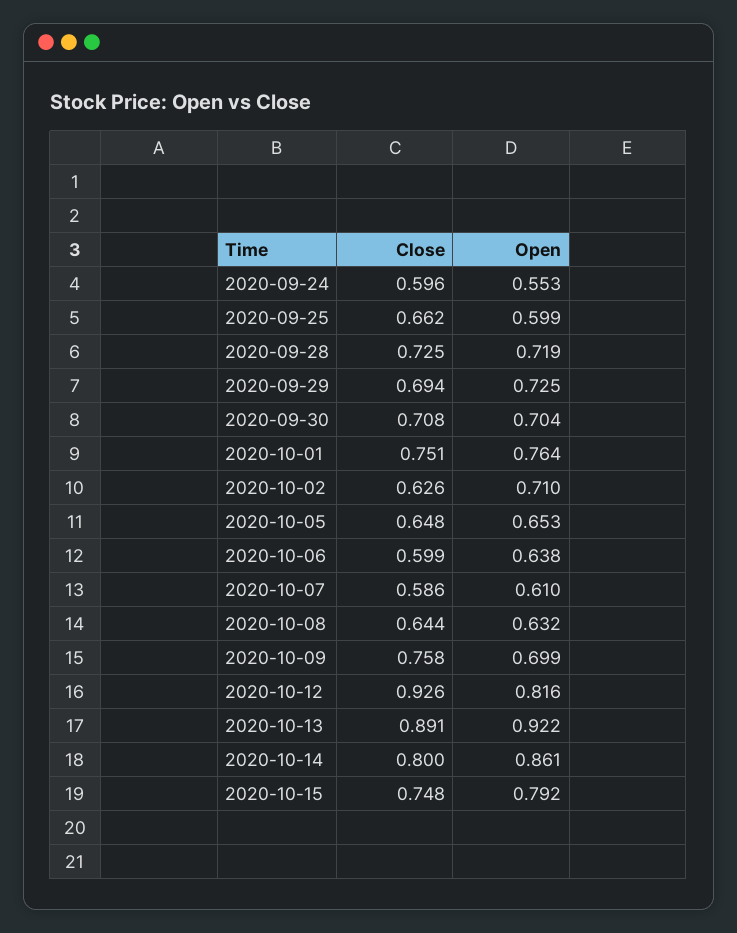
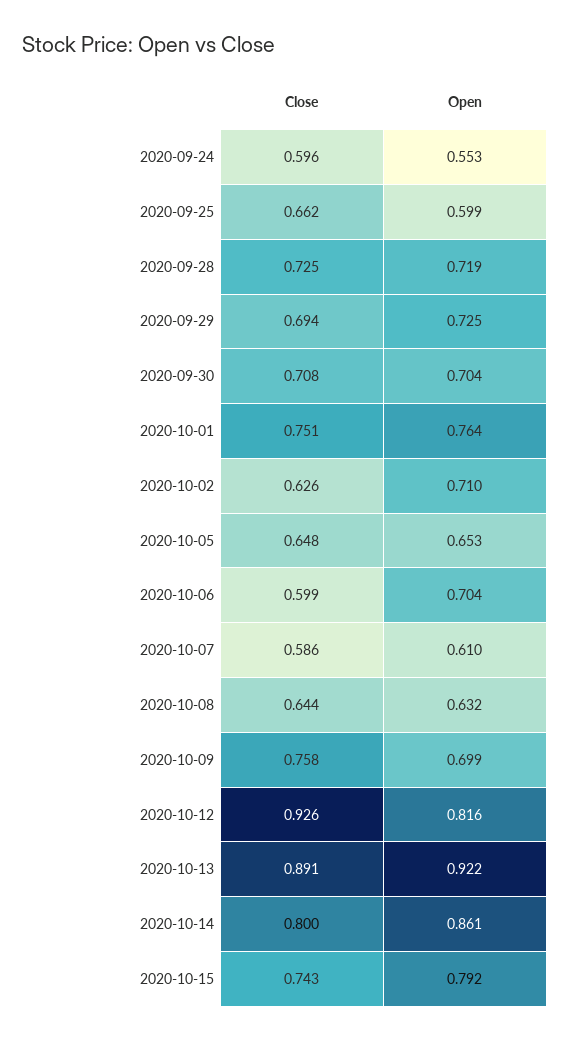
Open, 2020-10-06: 0.638 -> 0.704
Close, 2020-10-15: 0.748 -> 0.743

